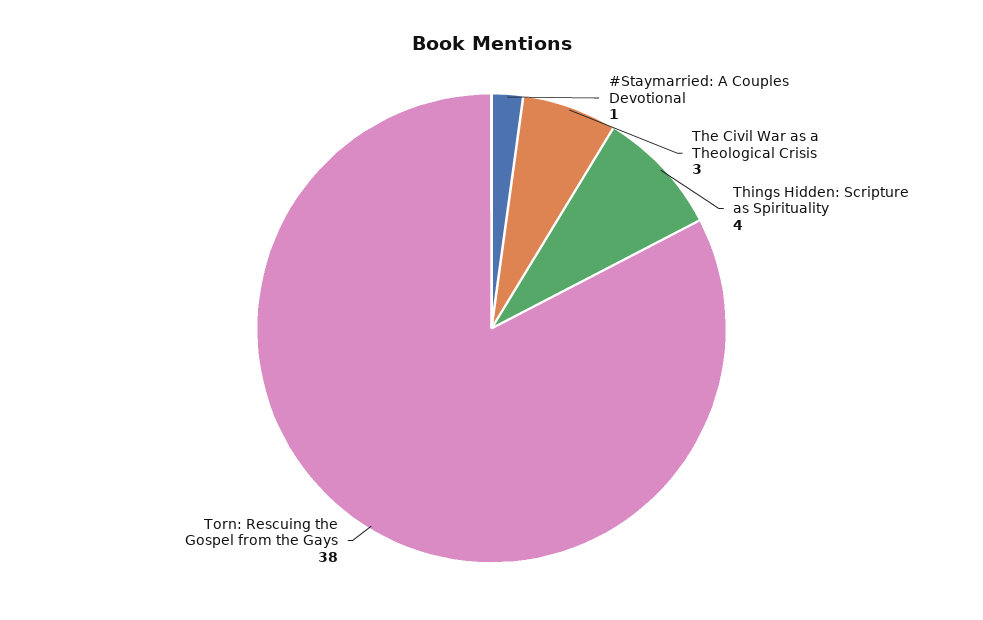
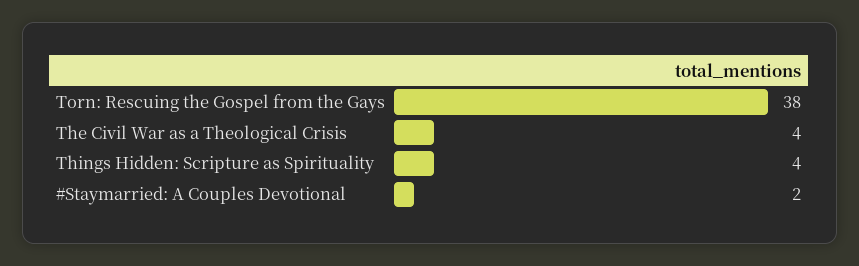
#Staymarried: A Couples Devotional: 1 -> 2
The Civil War as a Theological Crisis: 3 -> 4

